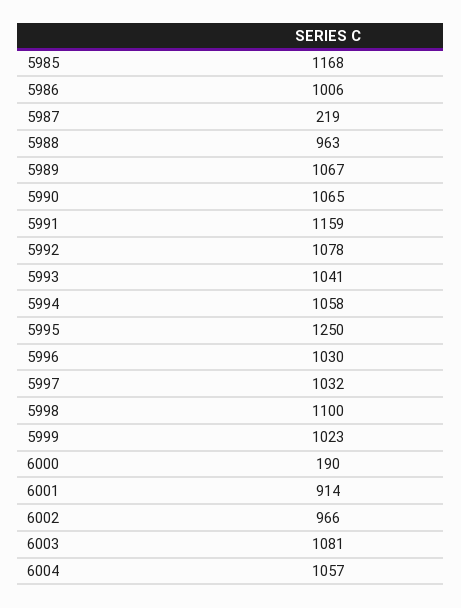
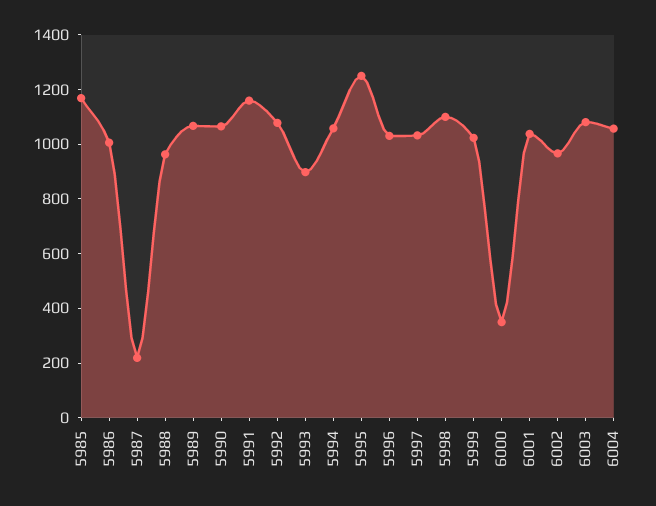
5993: 1041 -> 900
6000: 190 -> 350
6001: 914 -> 1050

